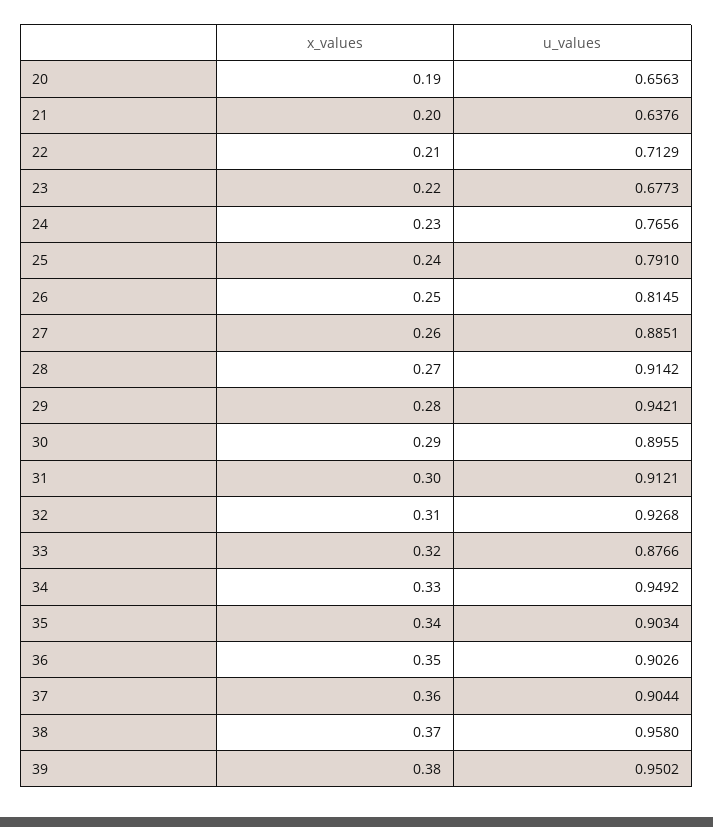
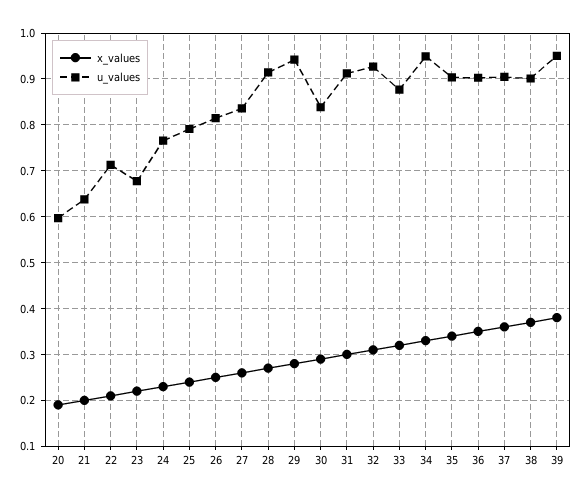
u_values, 20: 0.6563 -> 0.6
u_values, 27: 0.8851 -> 0.84
u_values, 30: 0.8955 -> 0.84
u_values, 38: 0.958 -> 0.9

